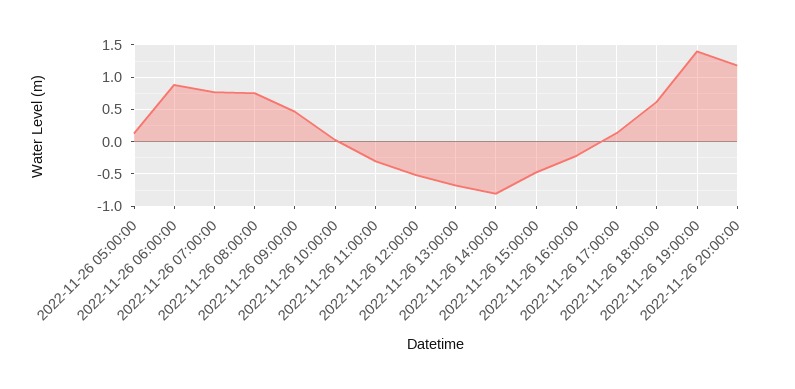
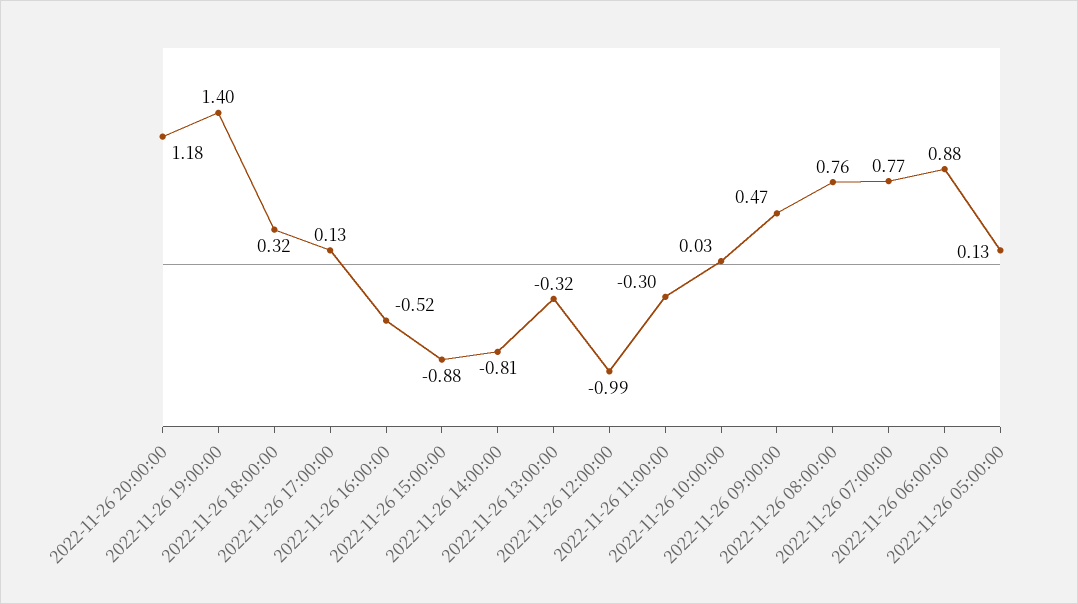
2022-11-26 12:00:00: -0.5 -> -0.99
2022-11-26 13:00:00: -0.7 -> -0.32
2022-11-26 15:00:00: -0.5 -> -0.88
2022-11-26 16:00:00: -0.2 -> -0.52
2022-11-26 18:00:00: 0.6 -> 0.32

